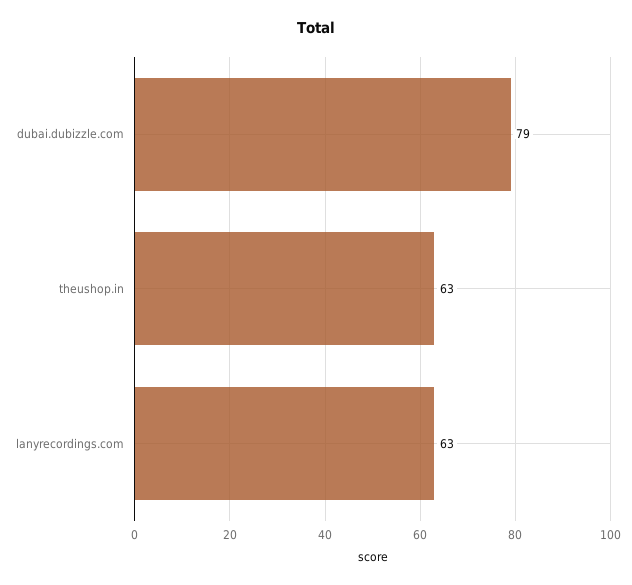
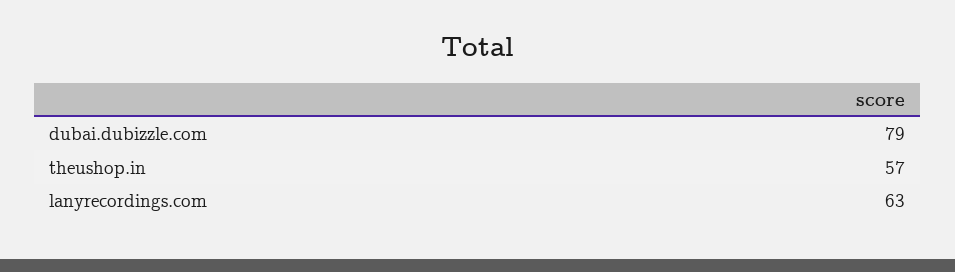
theushop.in: 63 -> 57

